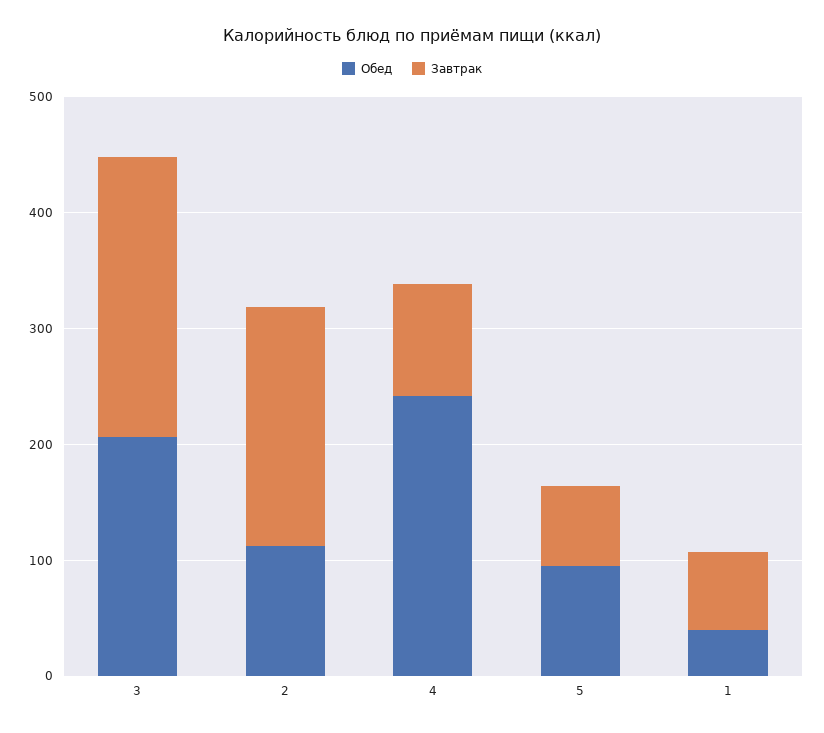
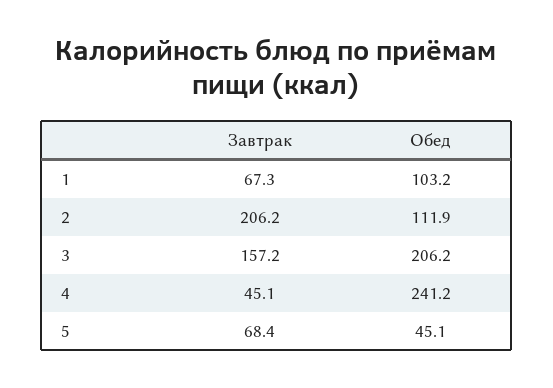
Завтрак, 3: 240 -> 157.2
Завтрак, 4: 100 -> 45.1
Обед, 5: 100 -> 45.1
Обед, 1: 40 -> 103.2

